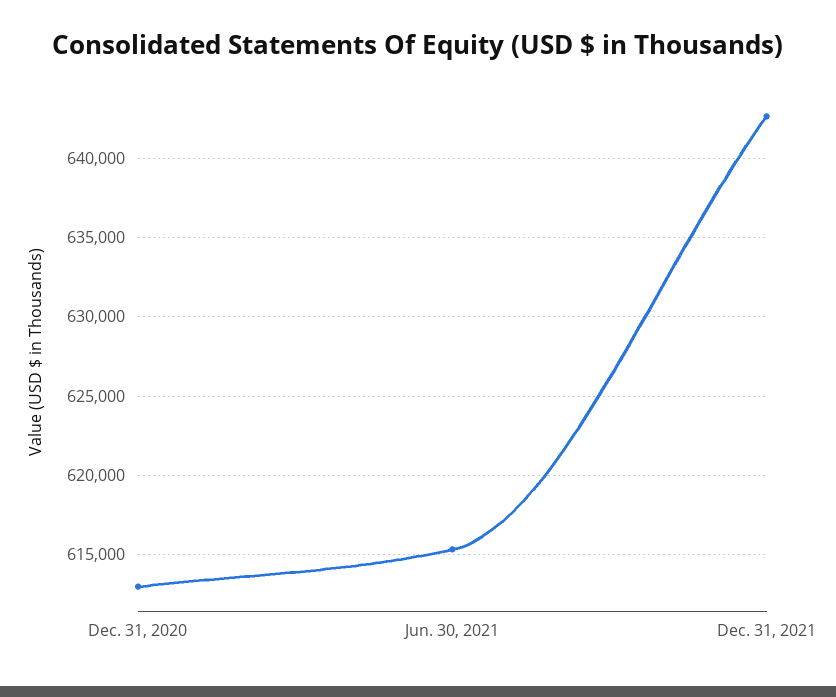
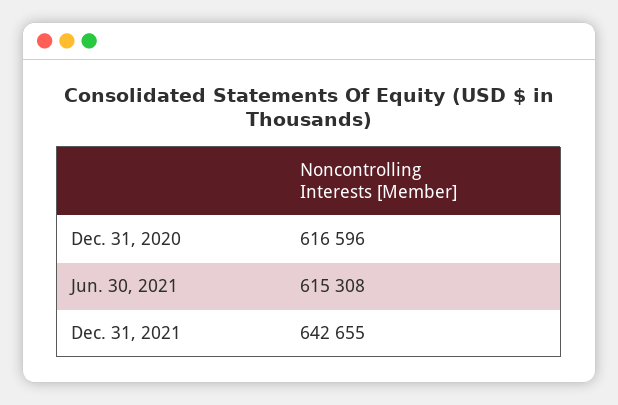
Dec. 31, 2020: 613000 -> 616596

